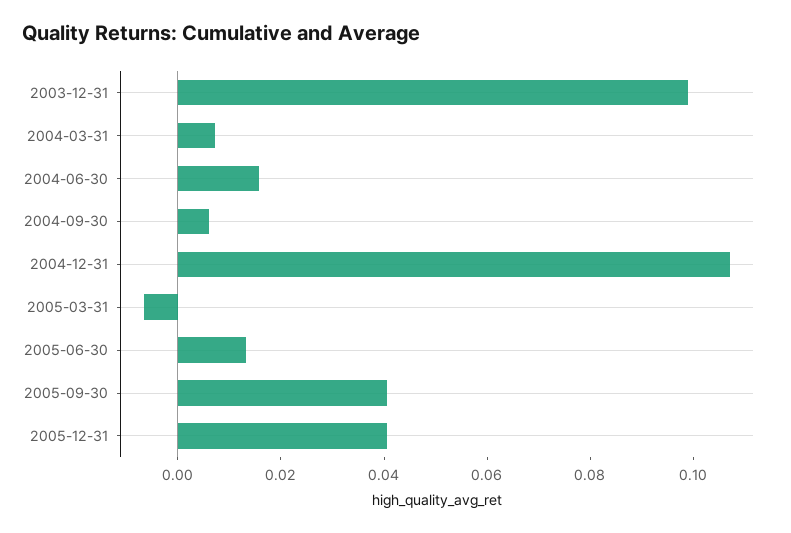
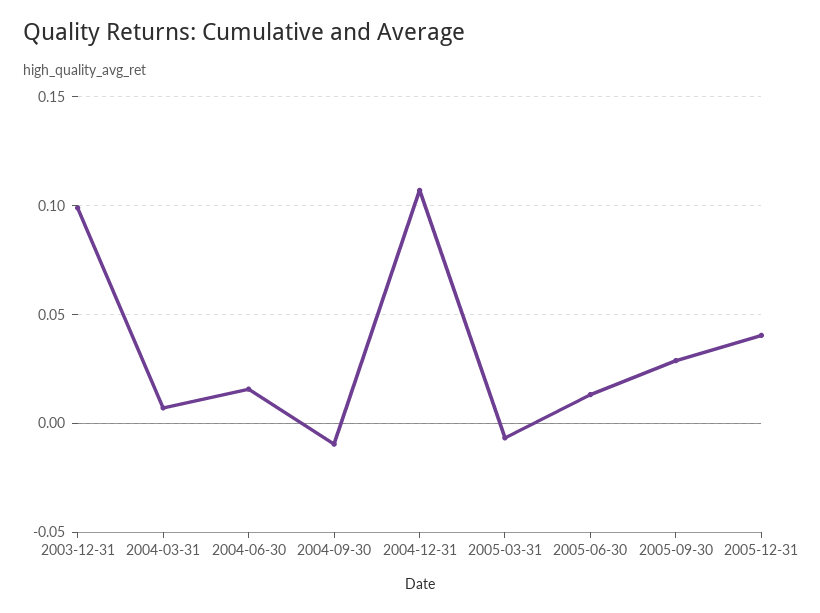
2004-09-30: 0.005 -> -0.01
2005-09-30: 0.04 -> 0.03

